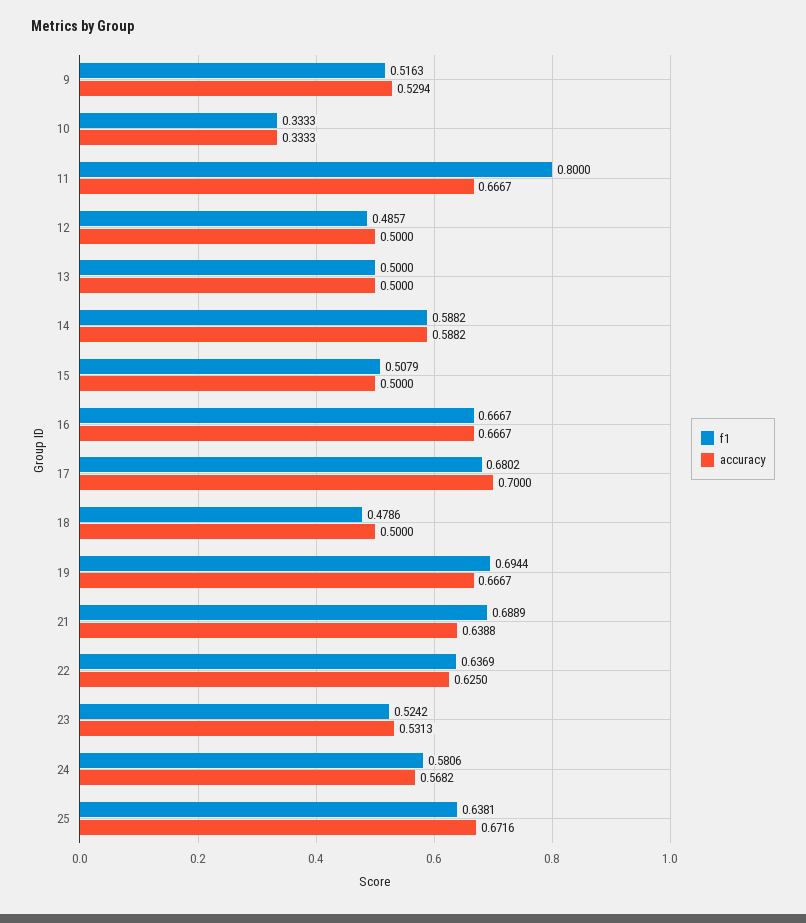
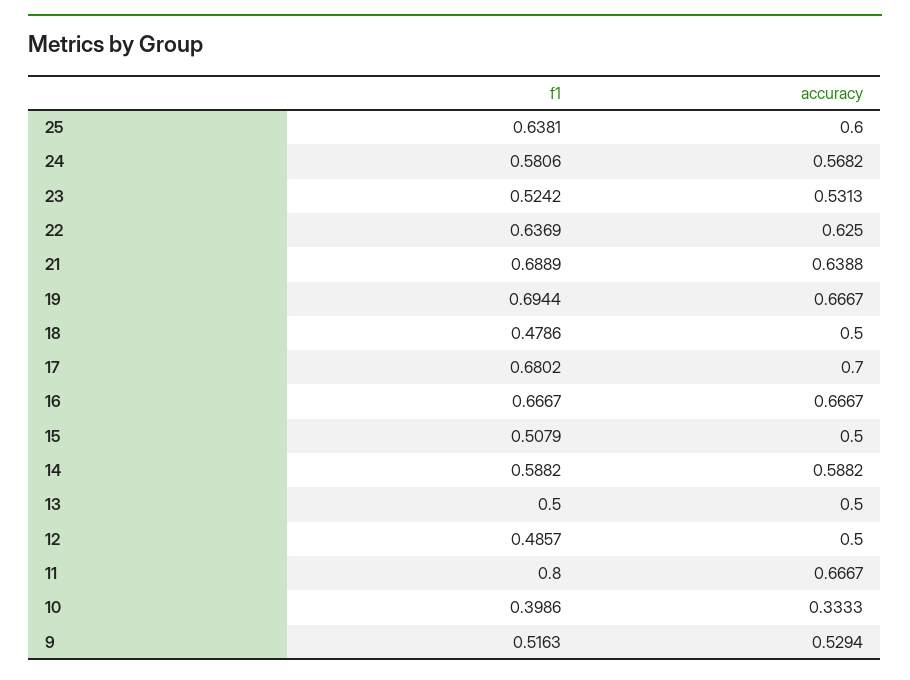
f1, 10: 0.3333 -> 0.3986
accuracy, 25: 0.6716 -> 0.6

